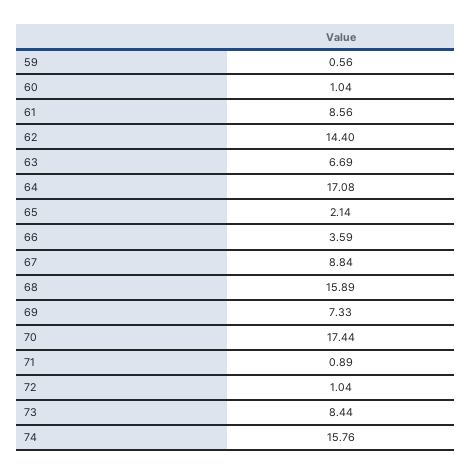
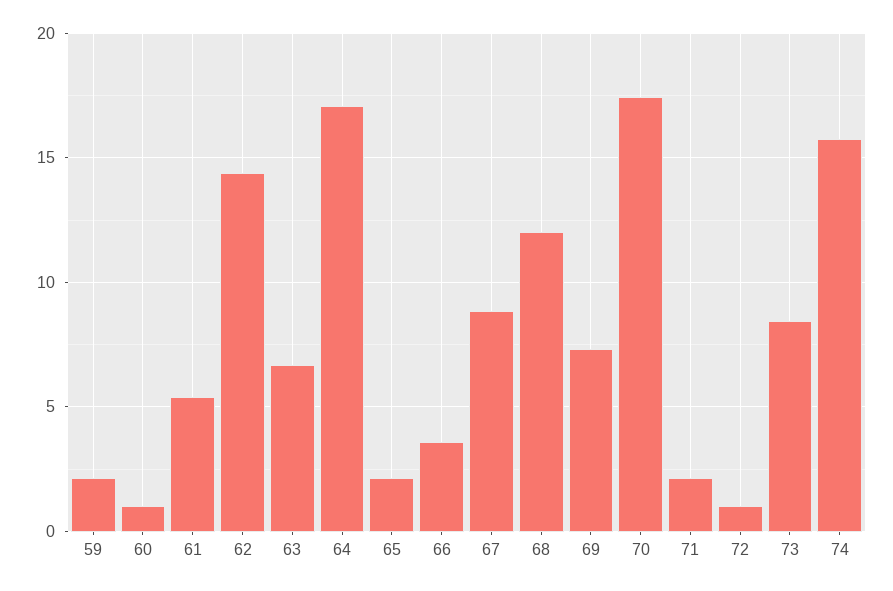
59: 0.56 -> 2
61: 8.56 -> 5.5
68: 15.89 -> 12
71: 0.89 -> 2

